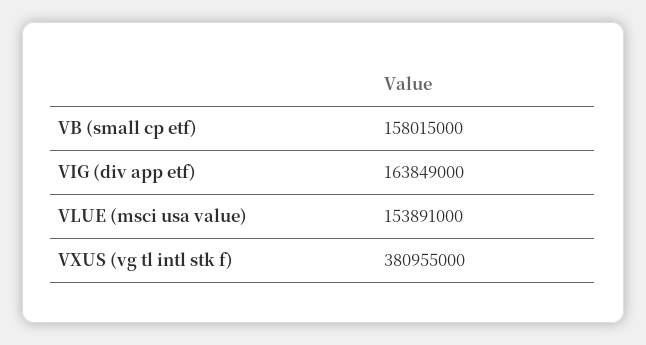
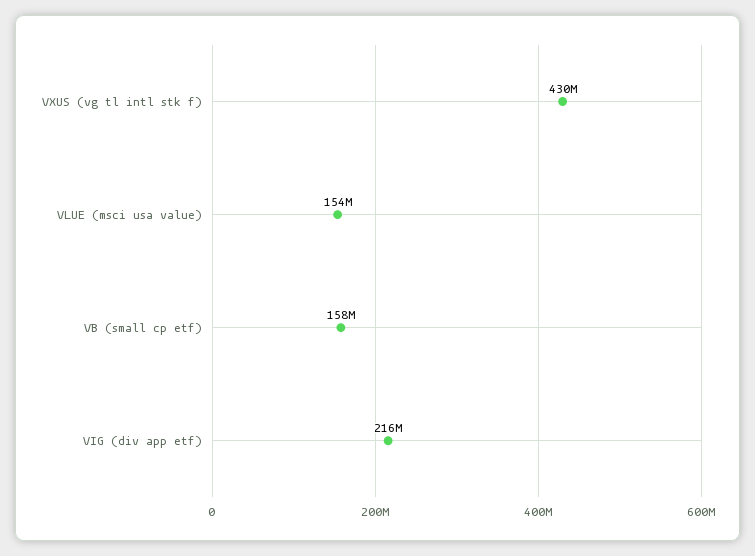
VIG (div app etf): 163849000 -> 216000000
VXUS (vg tl intl stk f): 380955000 -> 430000000

